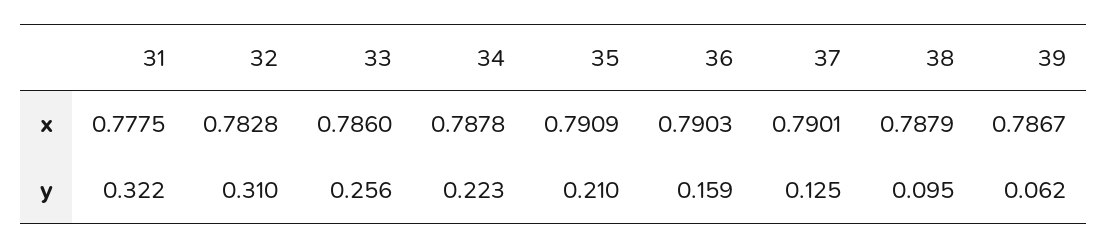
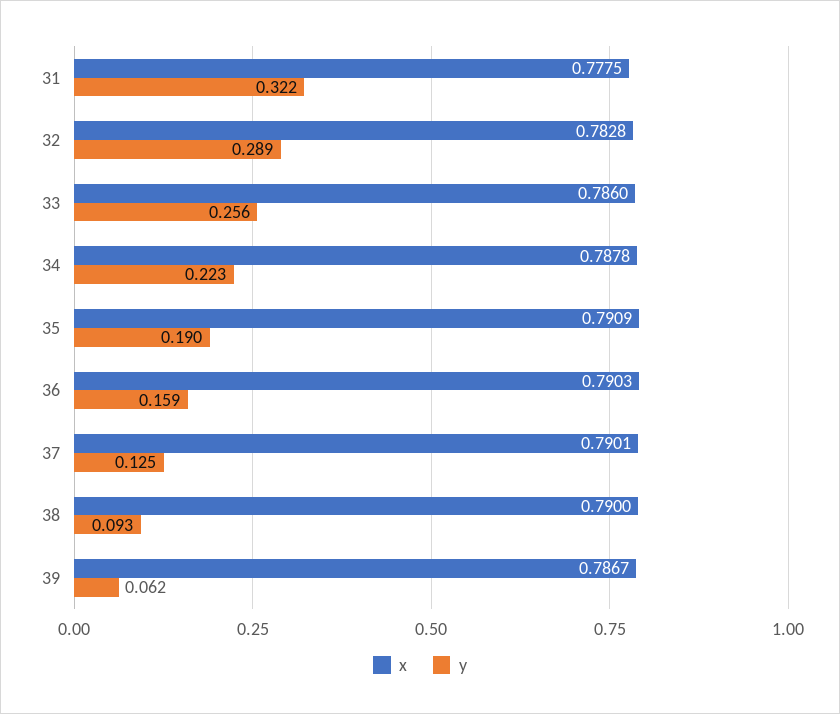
x, 38: 0.7879 -> 0.79
y, 32: 0.31 -> 0.289
y, 35: 0.21 -> 0.19
y, 38: 0.095 -> 0.093

